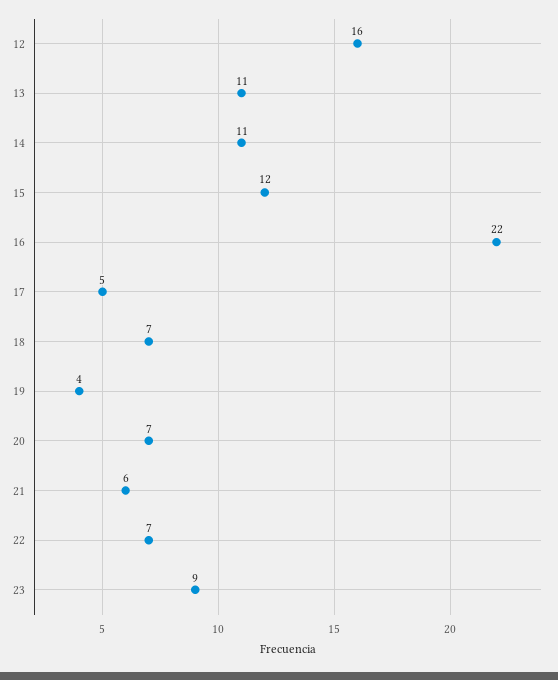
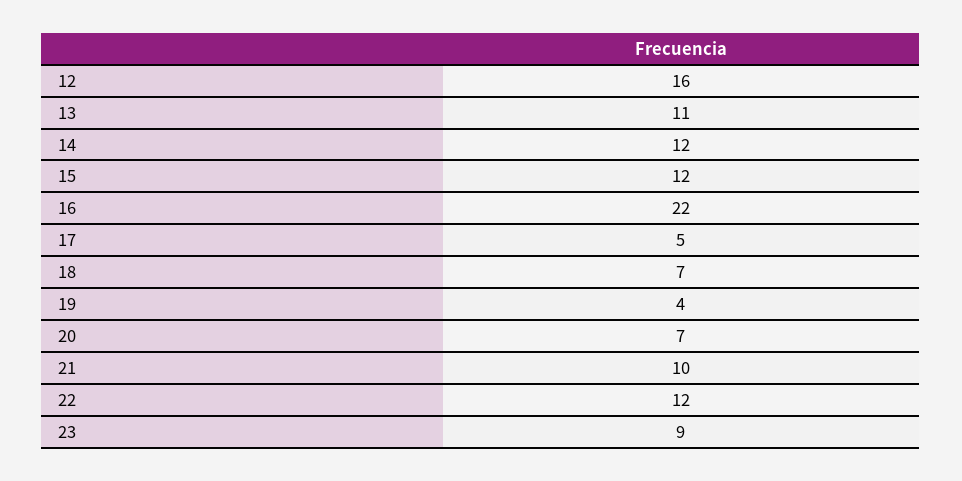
14: 11 -> 12
21: 6 -> 10
22: 7 -> 12

